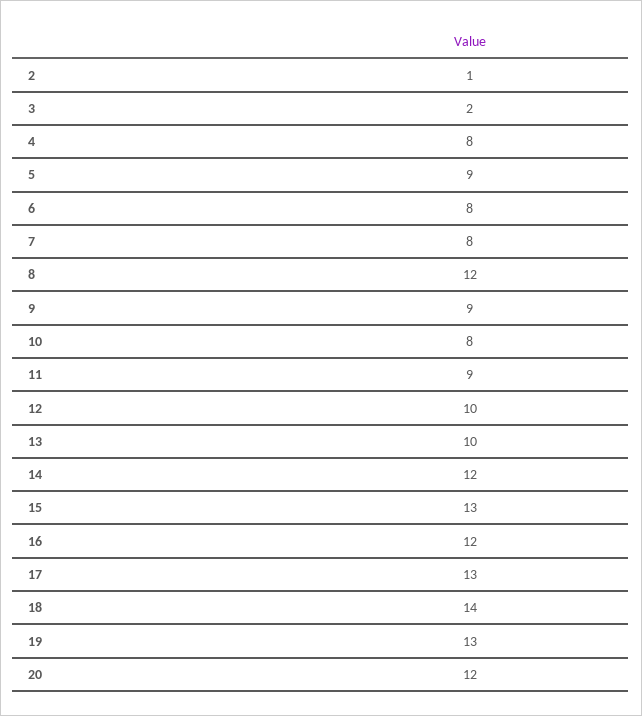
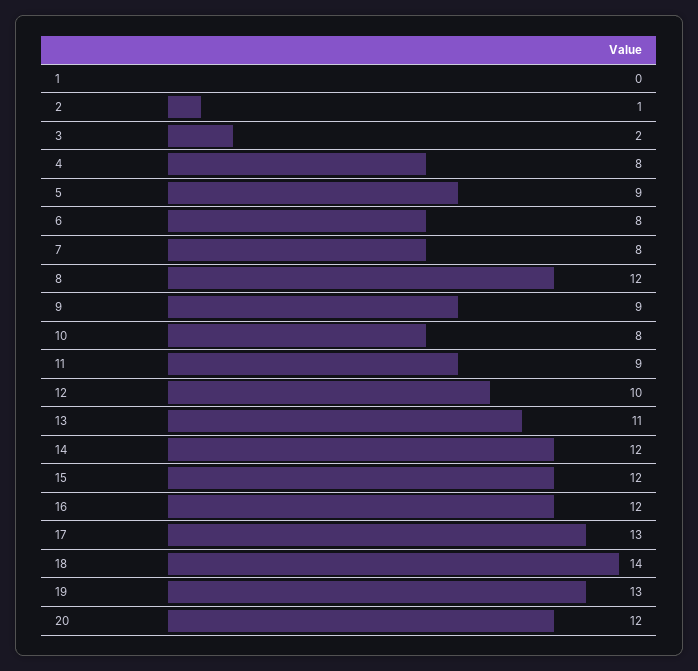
13: 10 -> 11
15: 13 -> 12
1: none -> 0

